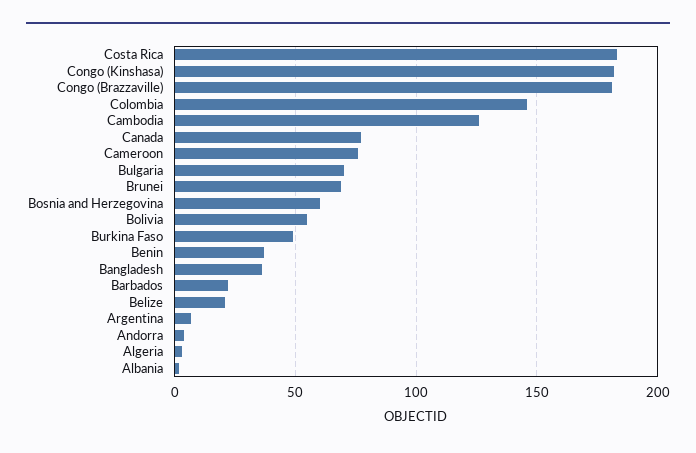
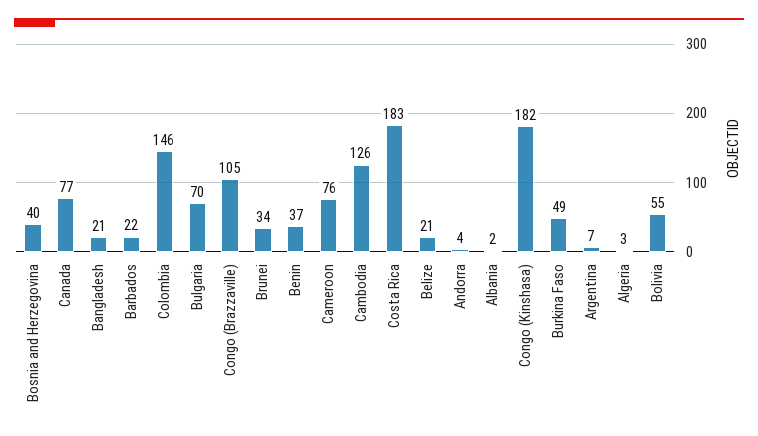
Congo (Brazzaville): 180 -> 105
Brunei: 70 -> 34
Bosnia and Herzegovina: 60 -> 40
Bangladesh: 35 -> 21

